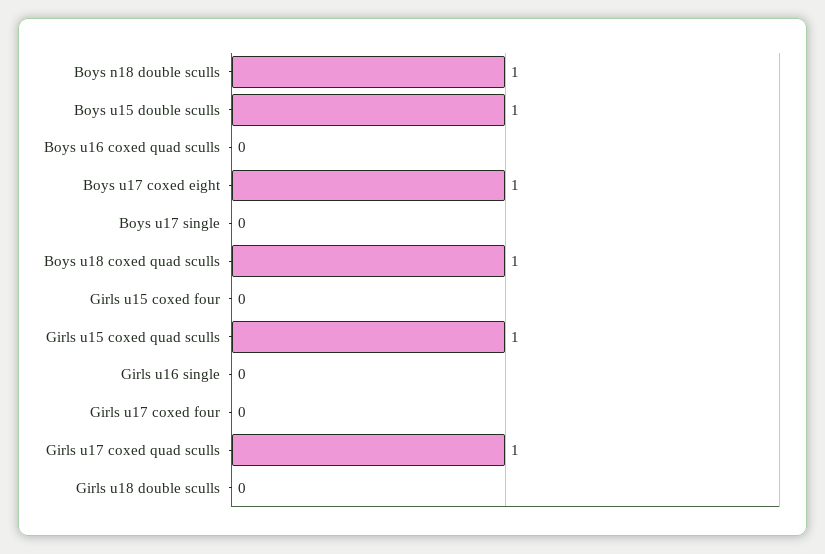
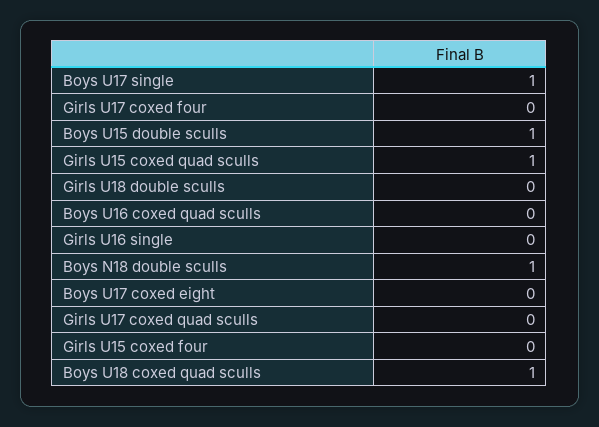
Boys u17 coxed eight: 1 -> 0
Boys u17 single: 0 -> 1
Girls u17 coxed quad sculls: 1 -> 0

